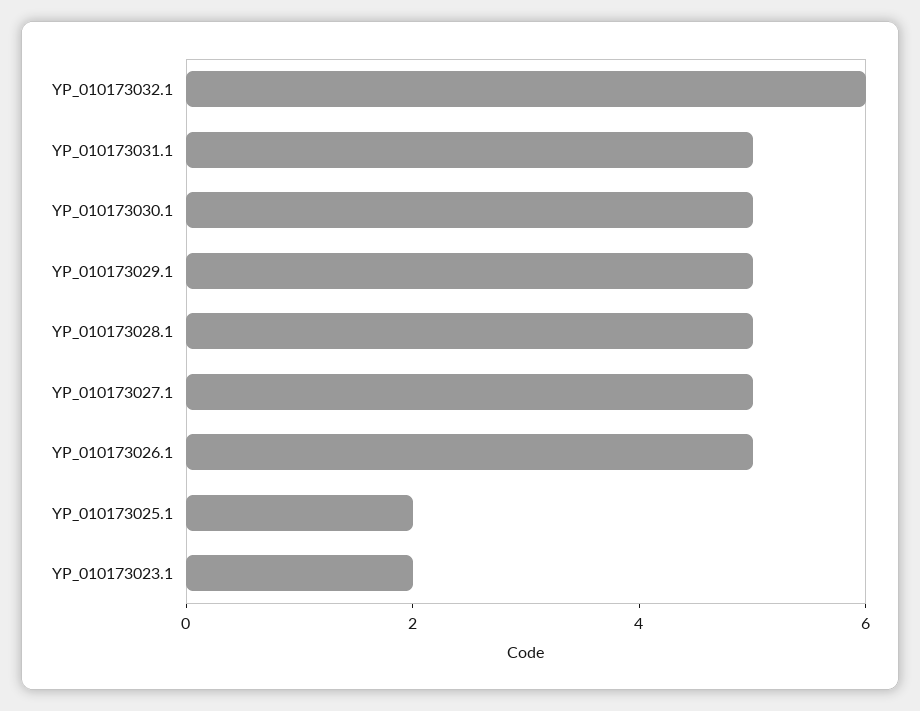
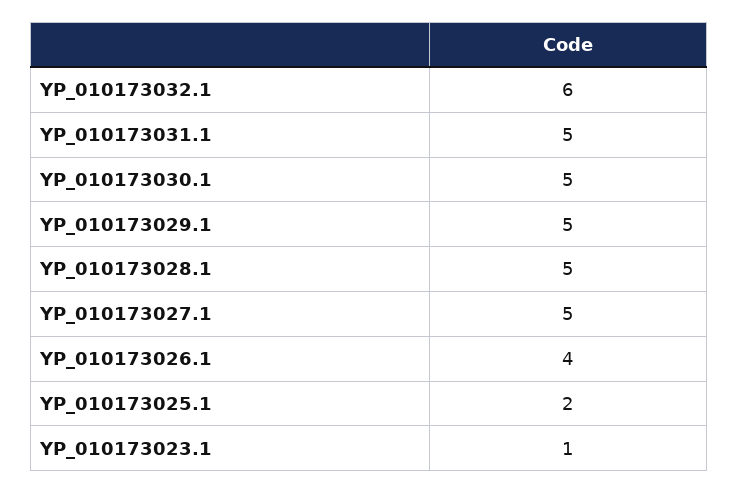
YP_010173026.1: 5 -> 4
YP_010173023.1: 2 -> 1

